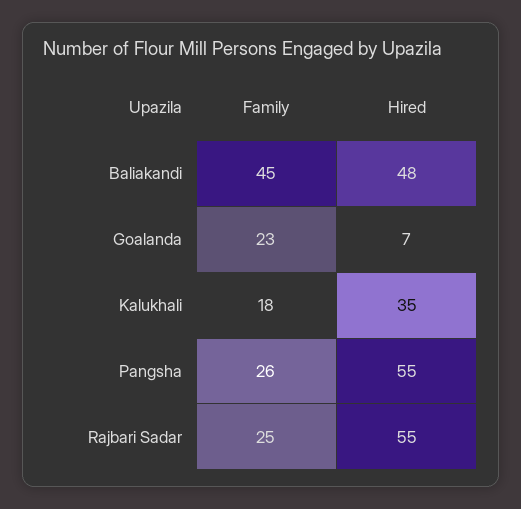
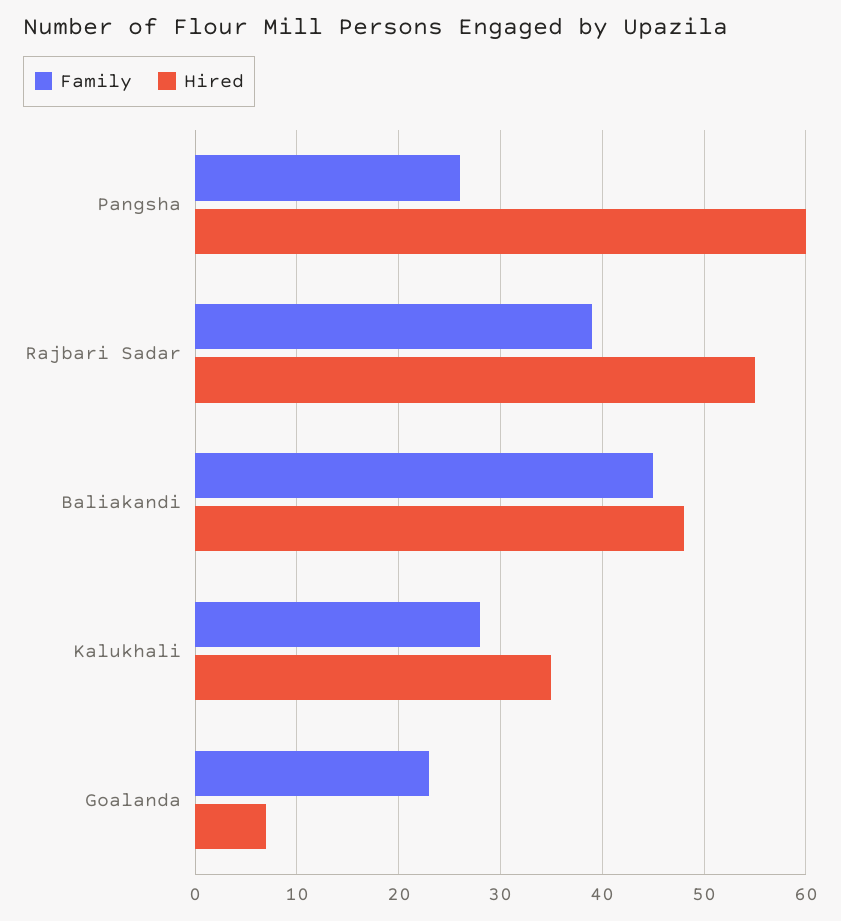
Family, Kalukhali: 18 -> 28
Hired, Pangsha: 55 -> 60
Family, Rajbari Sadar: 25 -> 39

